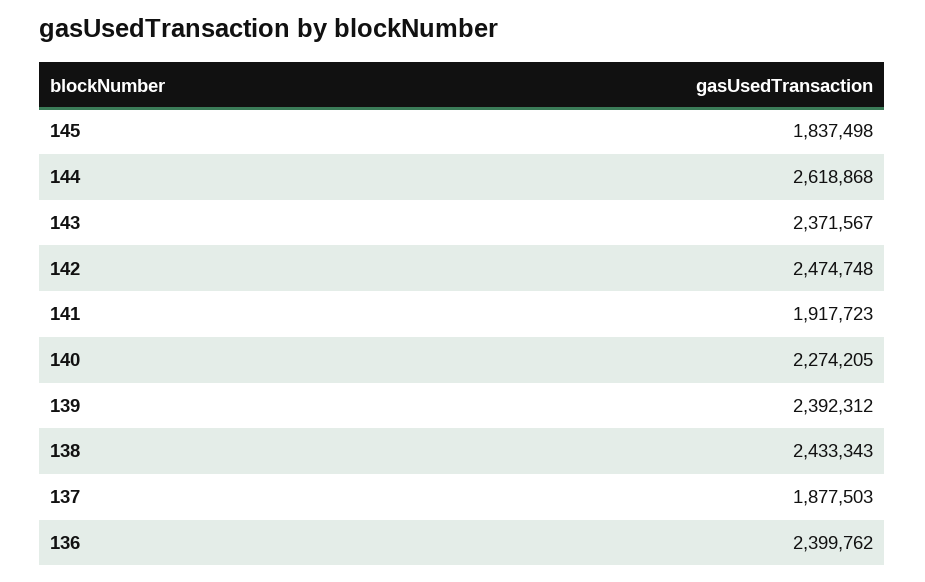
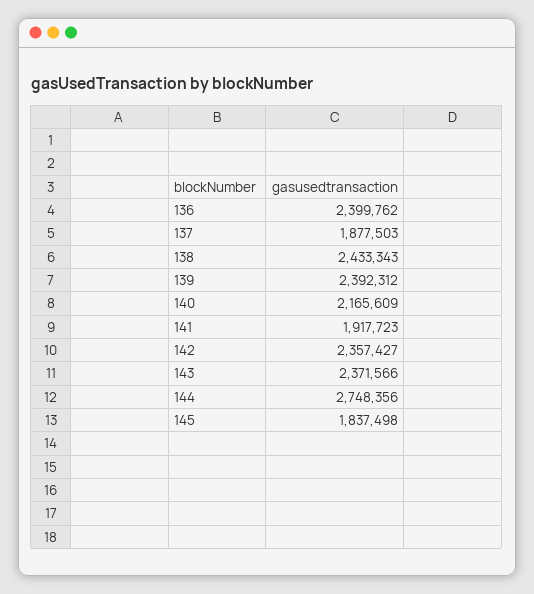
144: 2618868 -> 2748356
143: 2371567 -> 2371566
142: 2474748 -> 2357427
140: 2274205 -> 2165609

